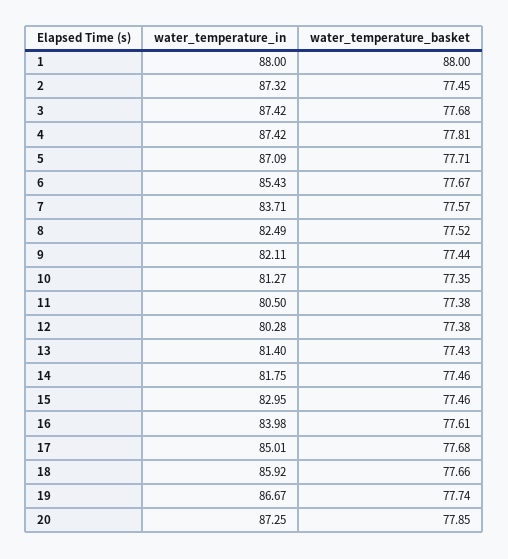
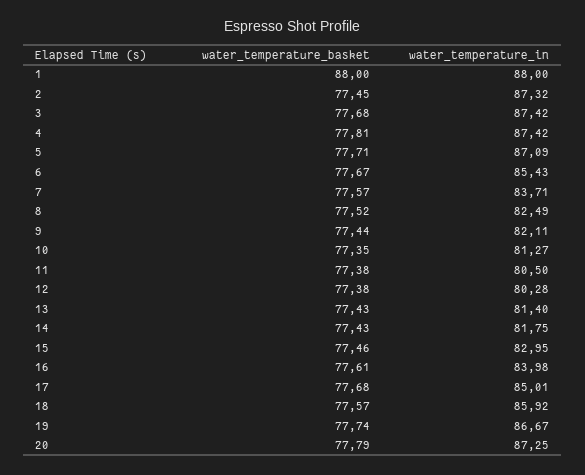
water_temperature_basket, 14: 77.46 -> 77.43
water_temperature_basket, 18: 77.66 -> 77.57
water_temperature_basket, 20: 77.85 -> 77.79

